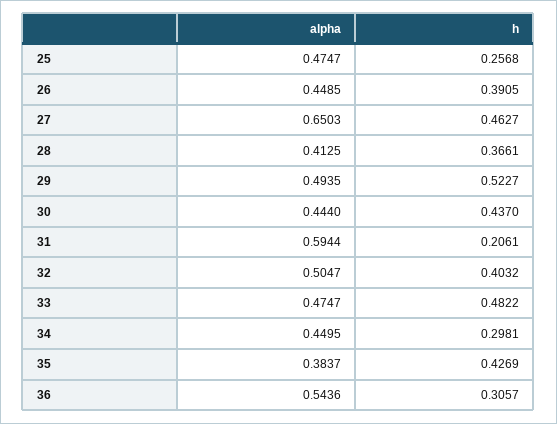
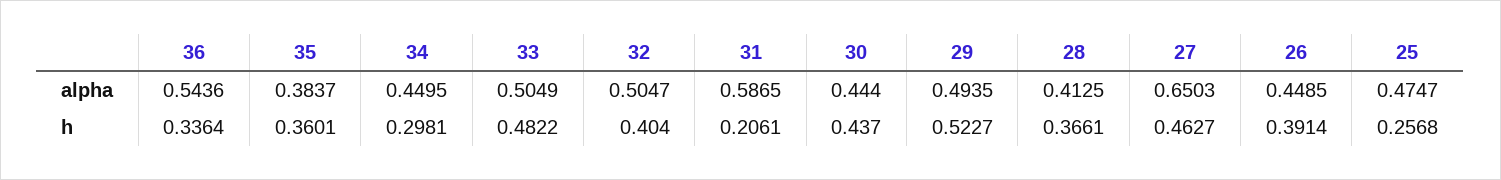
h, 26: 0.3905 -> 0.3914
alpha, 31: 0.5944 -> 0.5865
h, 32: 0.4032 -> 0.404
alpha, 33: 0.4747 -> 0.5049
h, 35: 0.4269 -> 0.3601
h, 36: 0.3057 -> 0.3364

